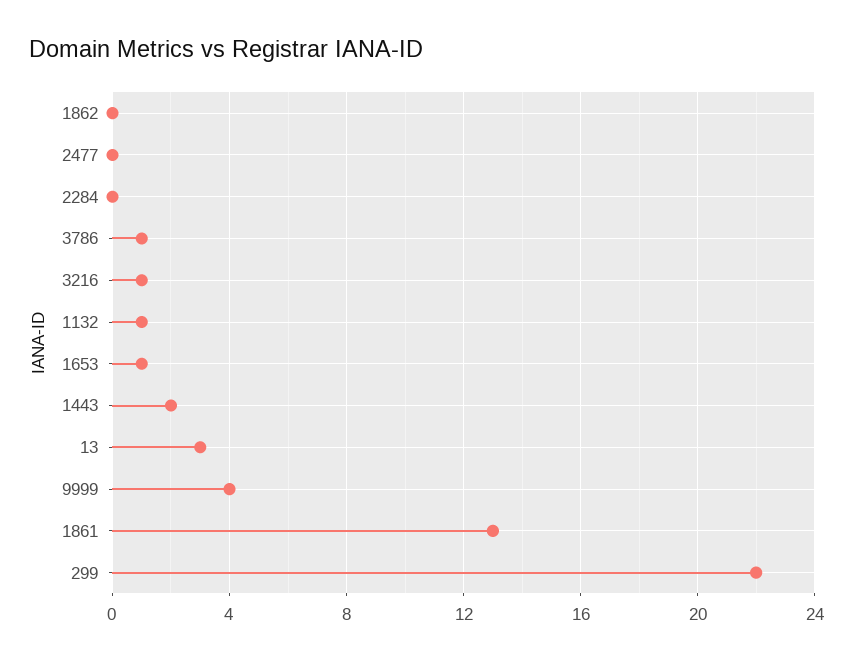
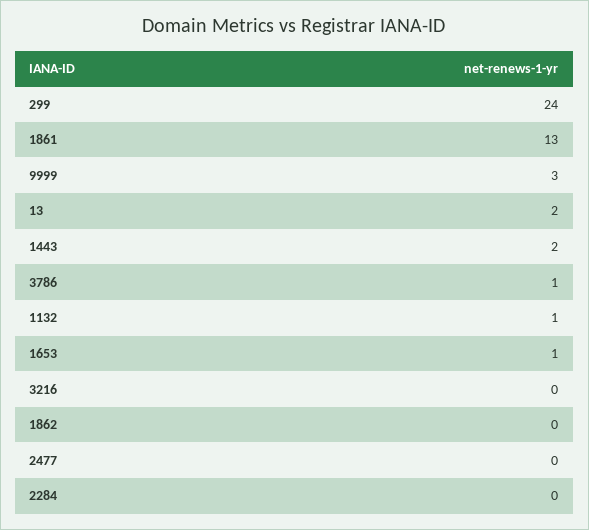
3216: 1 -> 0
13: 3 -> 2
9999: 4 -> 3
299: 22 -> 24

